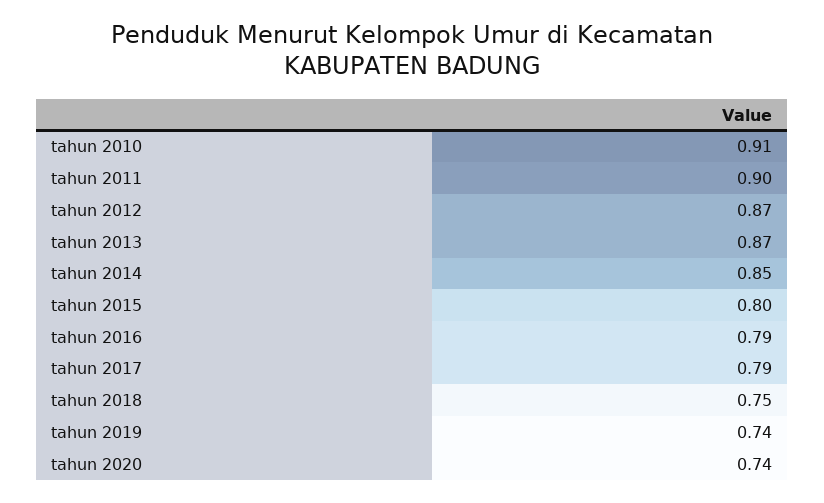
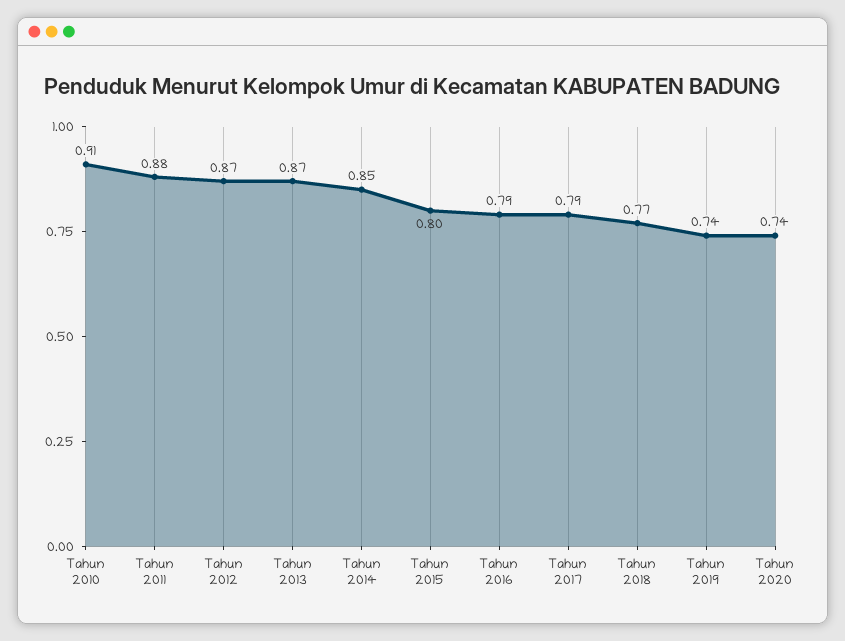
tahun 2011: 0.9 -> 0.88
tahun 2018: 0.75 -> 0.77

